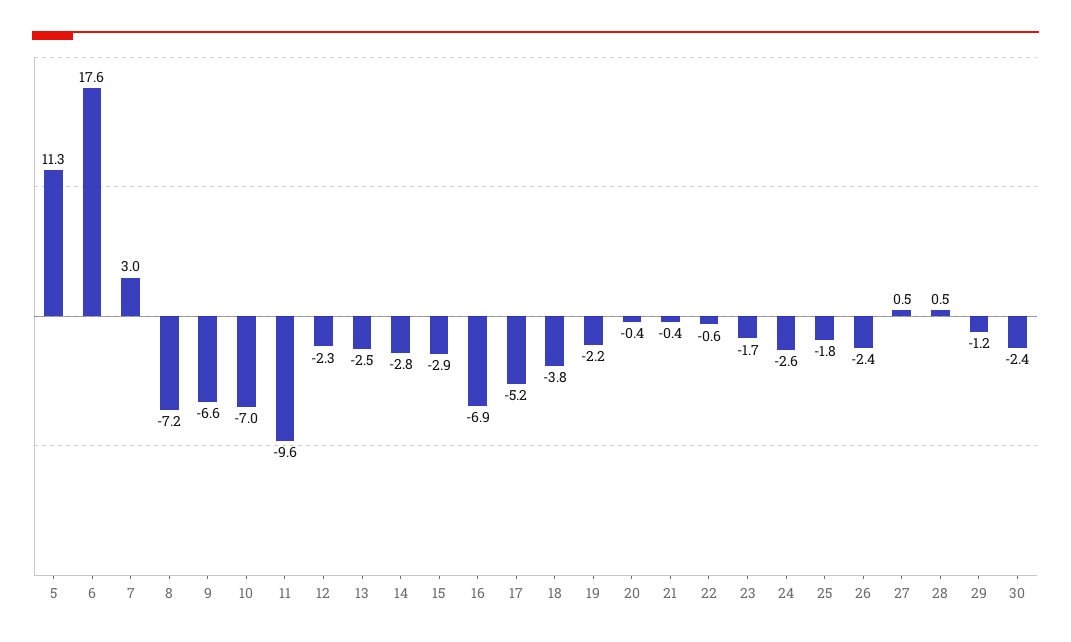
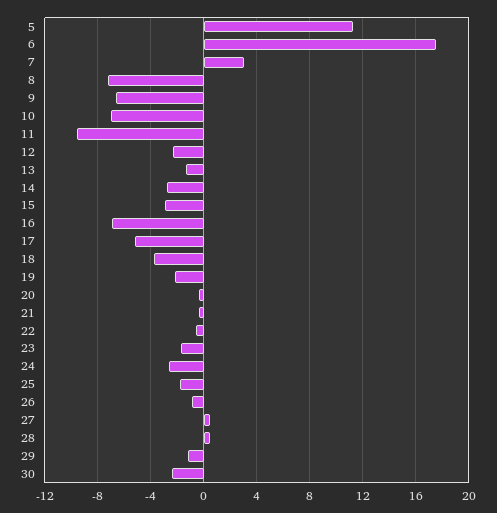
13: -2.5 -> -1.5
26: -2.4 -> -1

